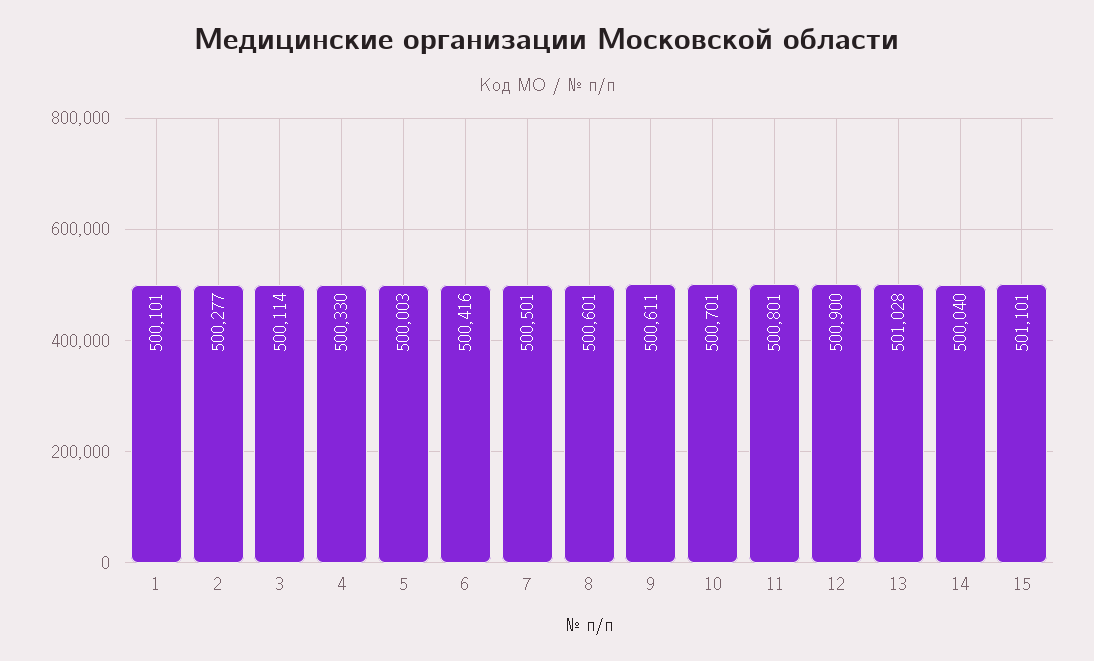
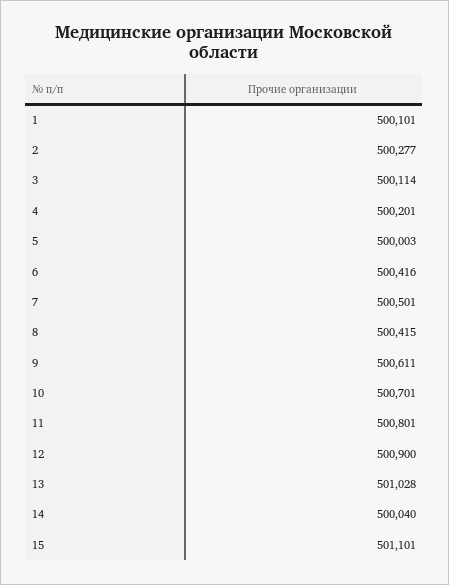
4: 500330 -> 500201
8: 500601 -> 500415

